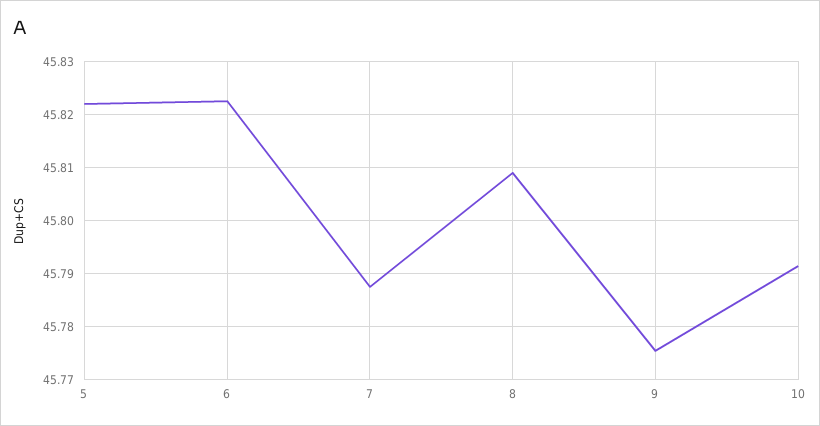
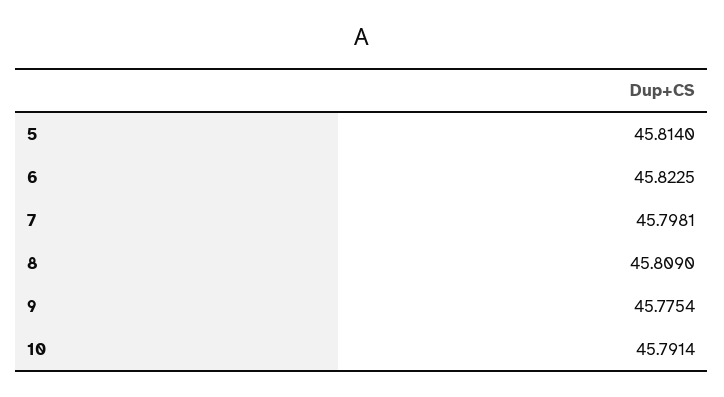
5: 45.822 -> 45.814
7: 45.788 -> 45.7981

